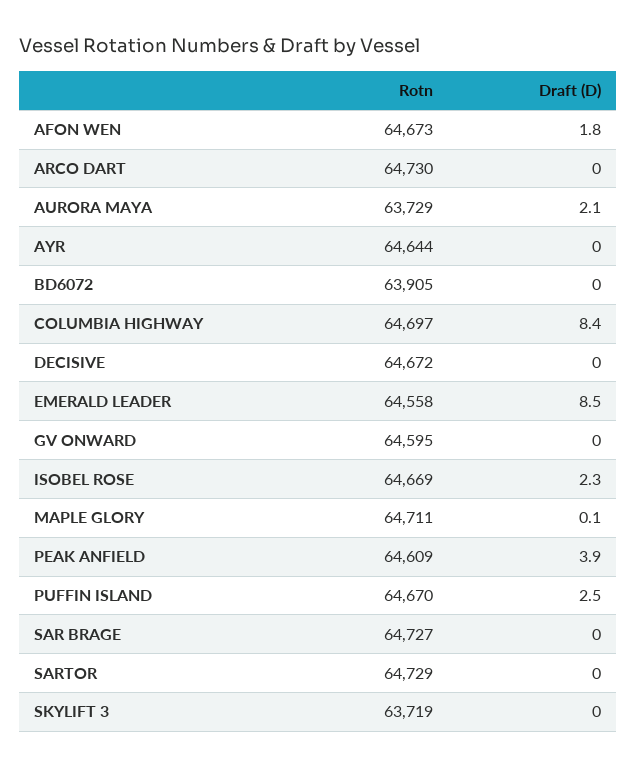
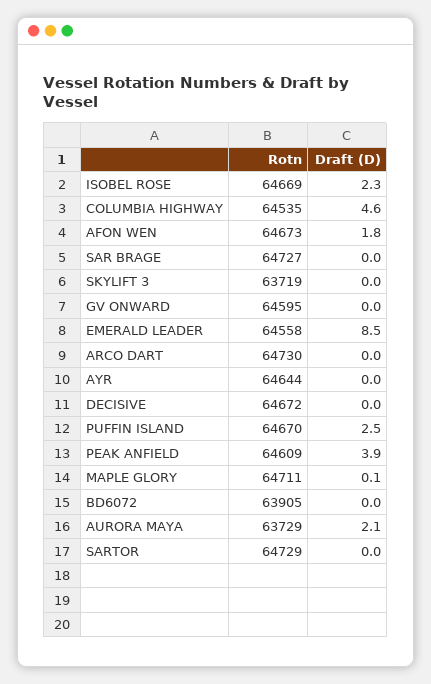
Rotn, COLUMBIA HIGHWAY: 64697 -> 64535
Draft (D), COLUMBIA HIGHWAY: 8.4 -> 4.6

